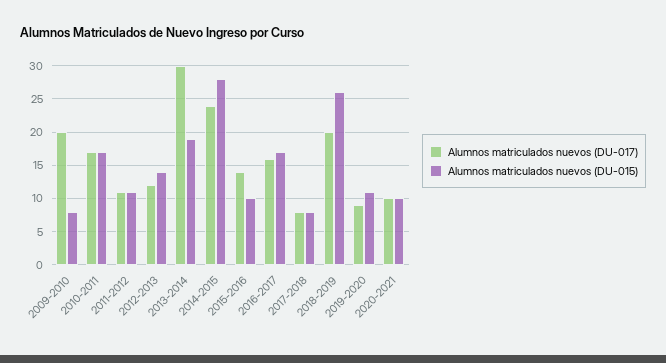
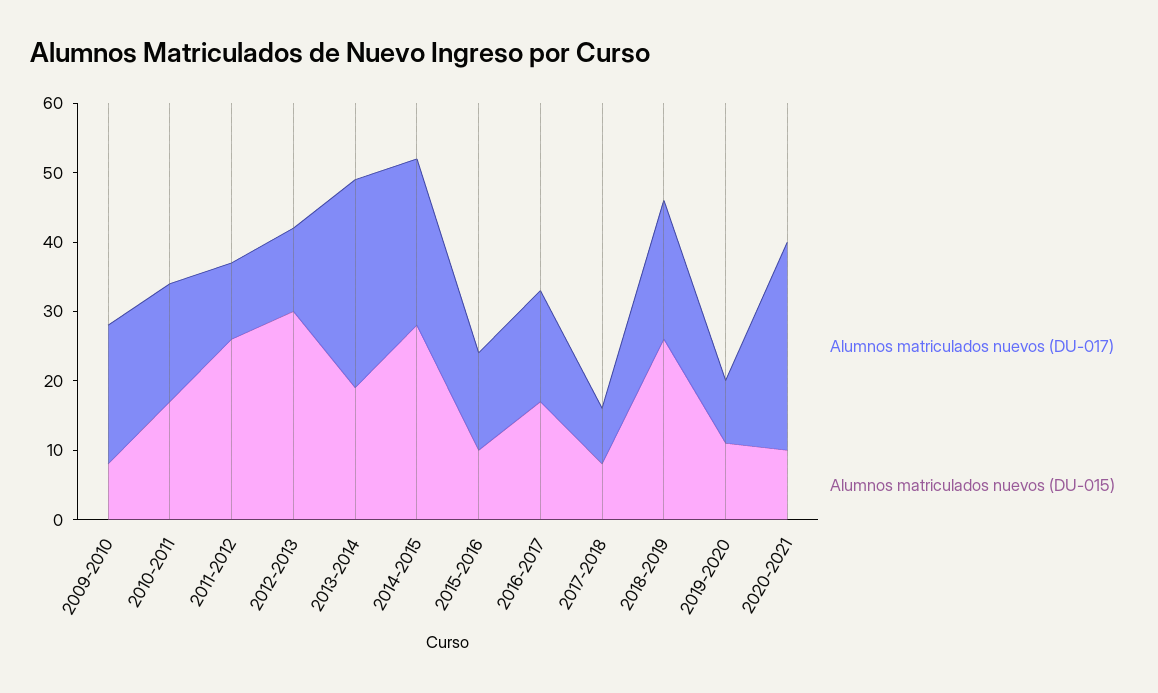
Alumnos matriculados nuevos (DU-015), 2011-2012: 11 -> 25
Alumnos matriculados nuevos (DU-015), 2012-2013: 14 -> 30
Alumnos matriculados nuevos (DU-017), 2020-2021: 10 -> 30

